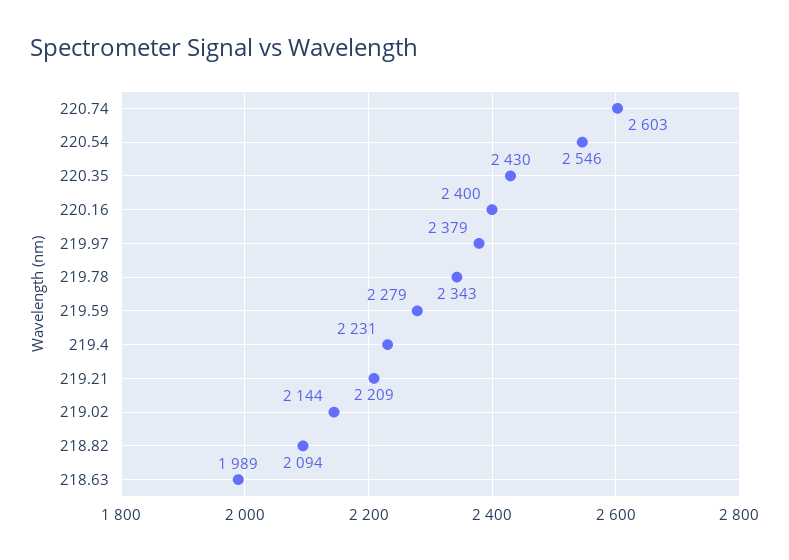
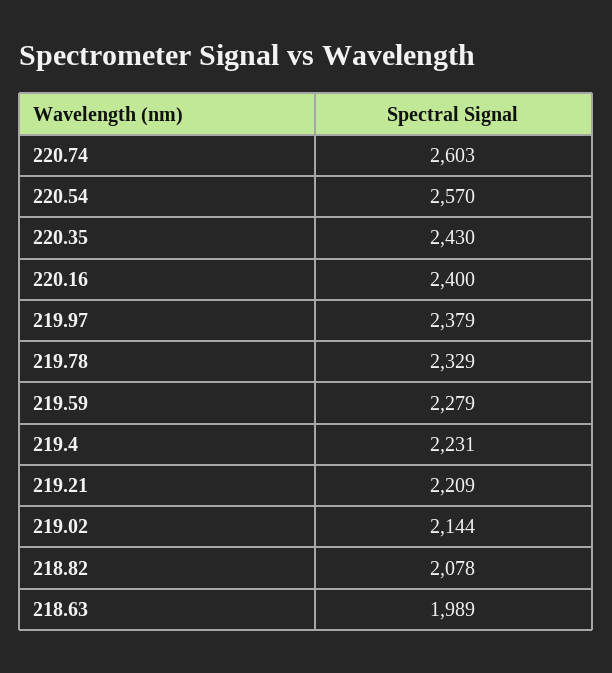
220.54: 2546 -> 2570
219.78: 2343 -> 2329
218.82: 2094 -> 2078

